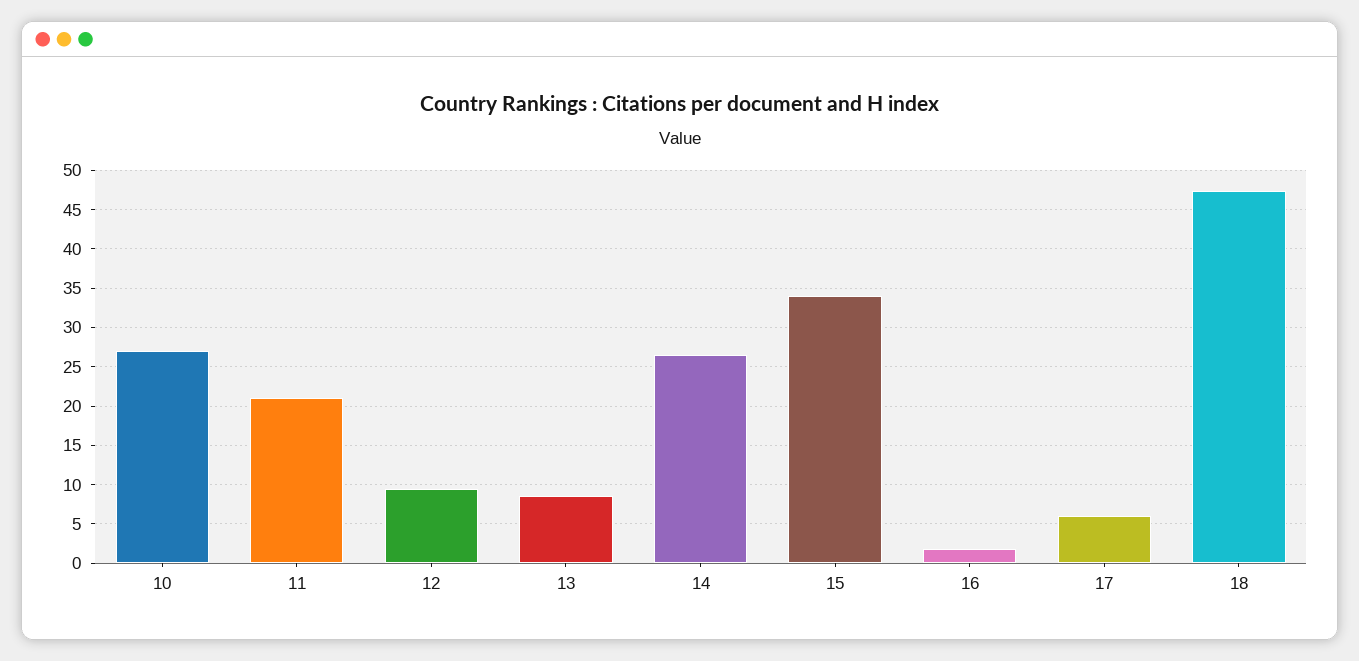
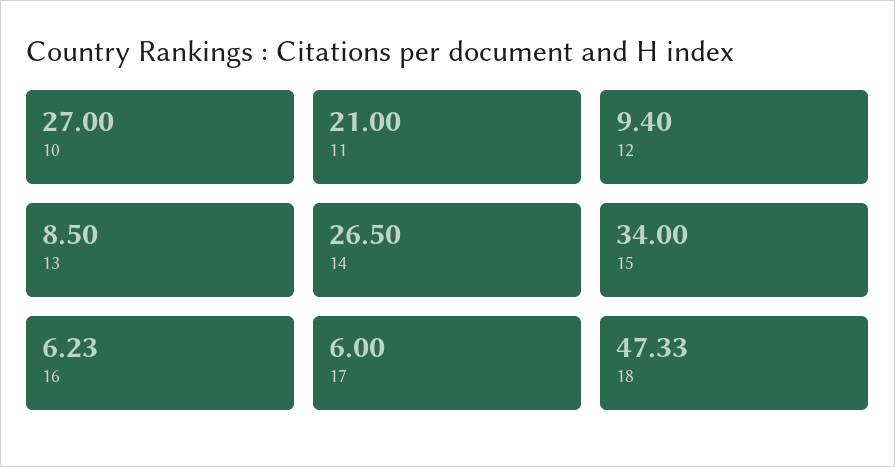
16: 2 -> 6.23

